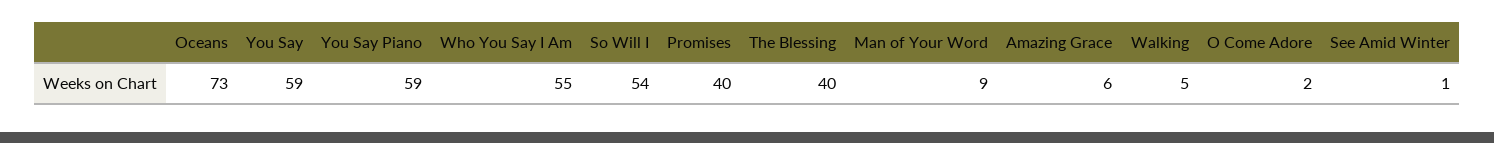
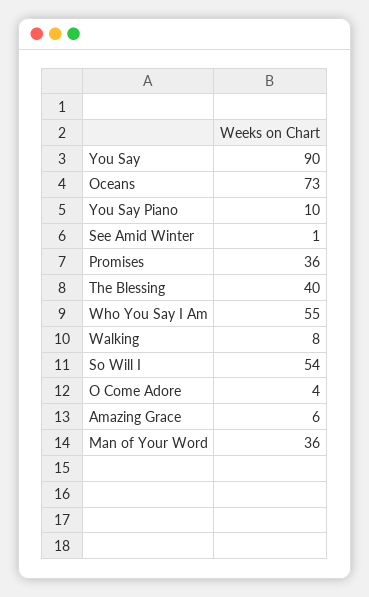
You Say: 59 -> 90
You Say Piano: 59 -> 10
Promises: 40 -> 36
Man of Your Word: 9 -> 36
Walking: 5 -> 8
O Come Adore: 2 -> 4

